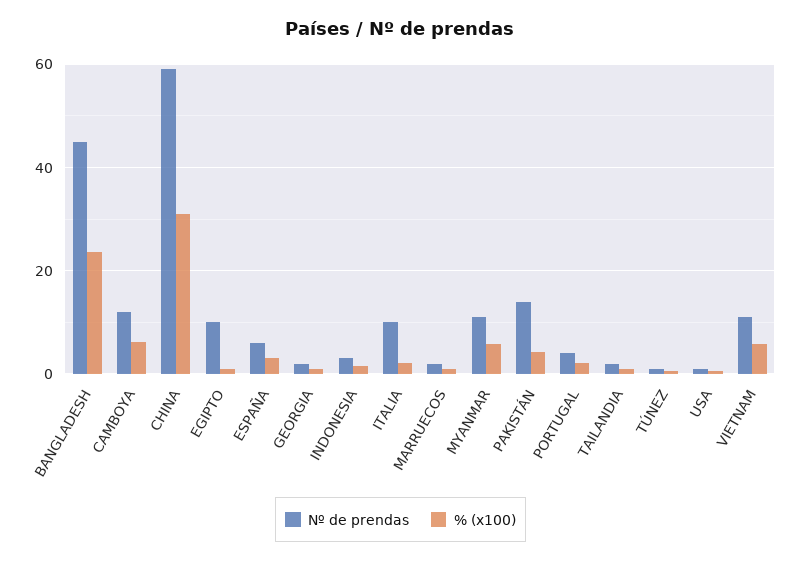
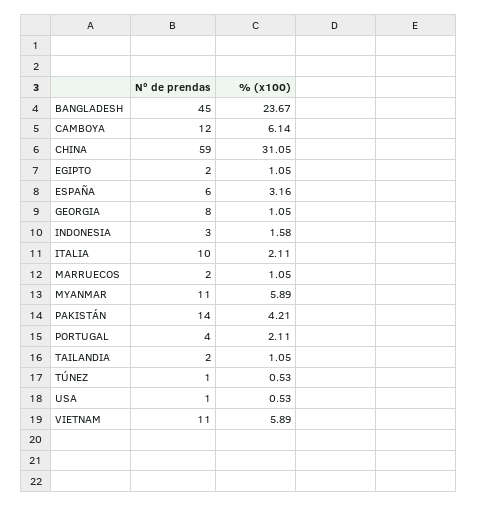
Nº de prendas, EGIPTO: 10 -> 2
Nº de prendas, GEORGIA: 2 -> 8

